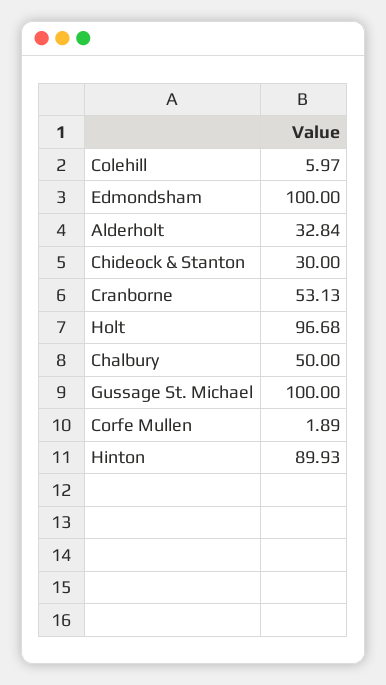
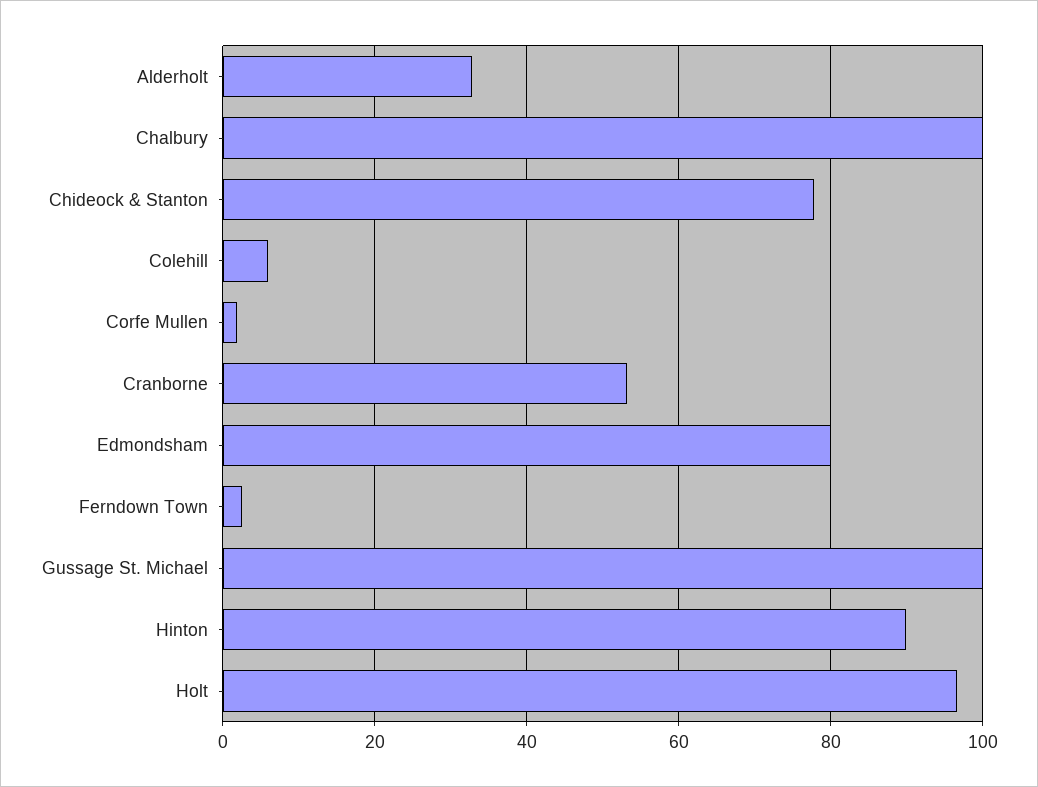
Edmondsham: 100 -> 80
Chideock & Stanton: 30 -> 78
Chalbury: 50 -> 100
Ferndown Town: none -> 2

